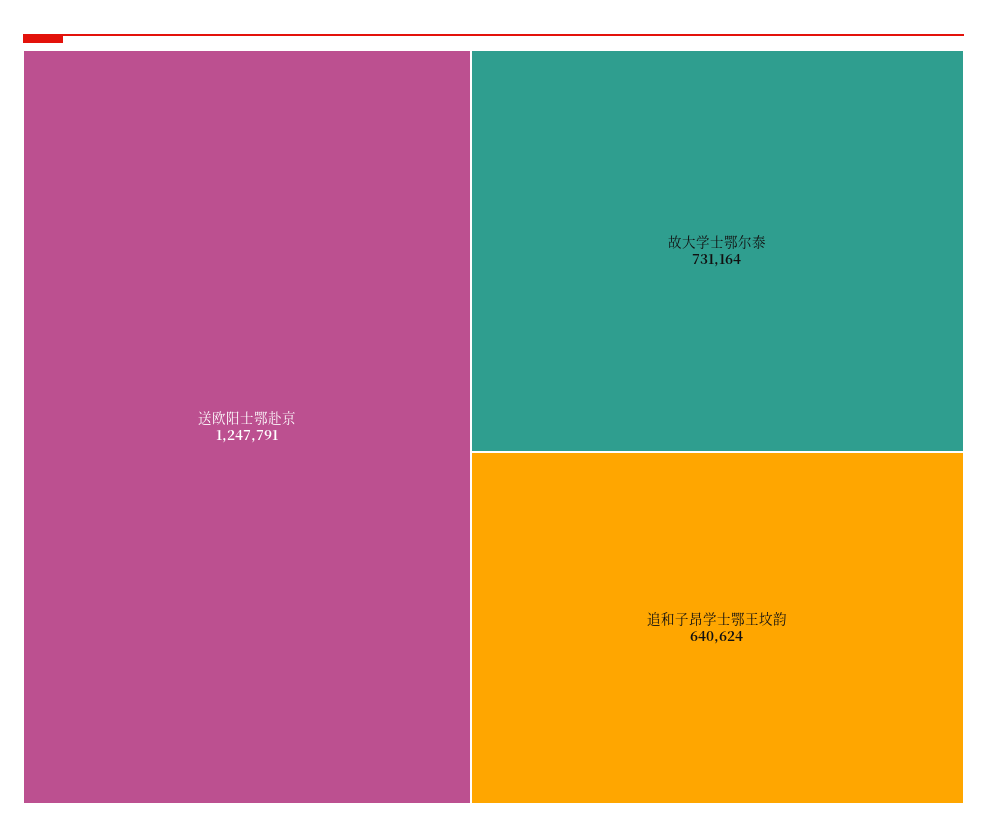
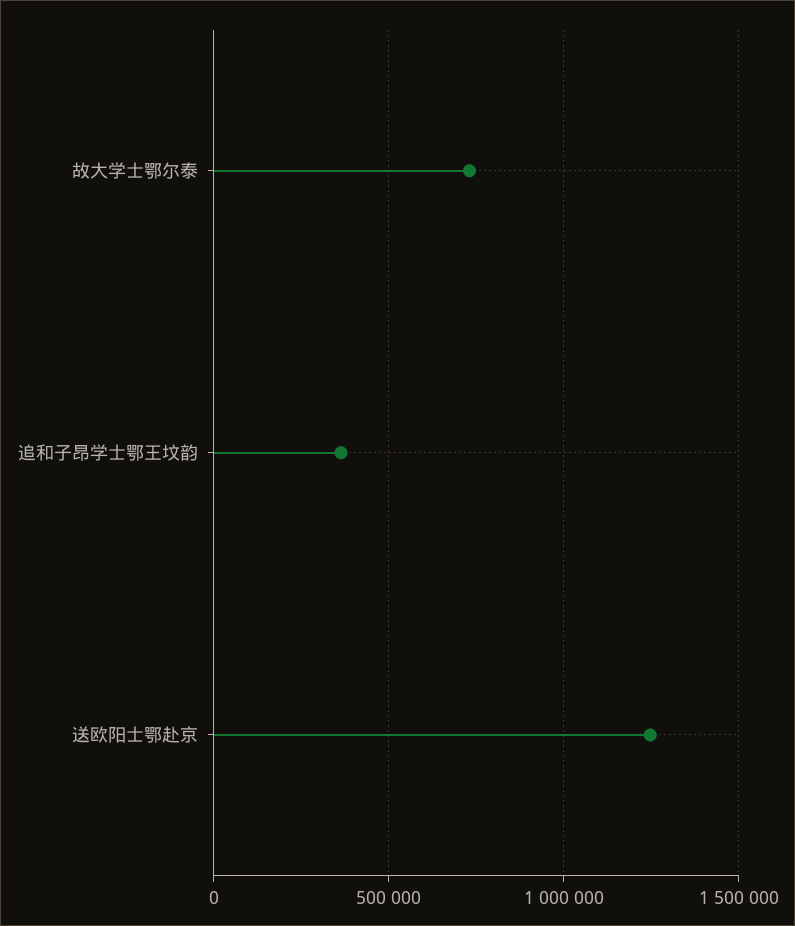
追和子昂学士鄂王坟韵: 640624 -> 350000

